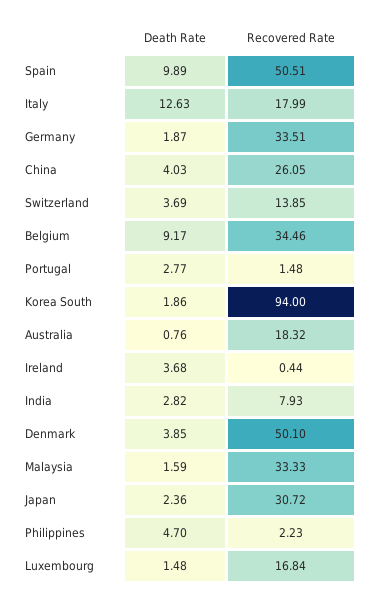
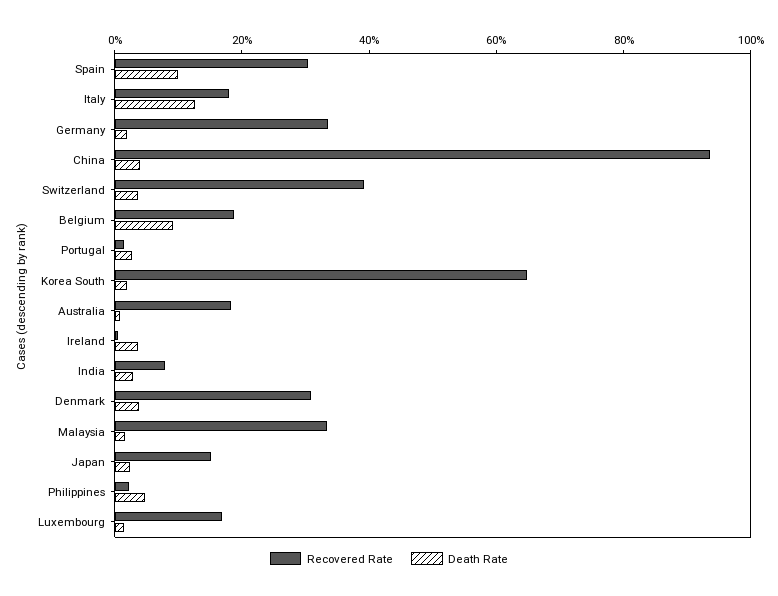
Recovered Rate, Spain: 50.51 -> 30
Recovered Rate, China: 26.05 -> 95
Recovered Rate, Switzerland: 13.85 -> 40
Recovered Rate, Belgium: 34.46 -> 20
Recovered Rate, Korea South: 94 -> 65
Recovered Rate, Denmark: 50.1 -> 30
Recovered Rate, Japan: 30.72 -> 15

